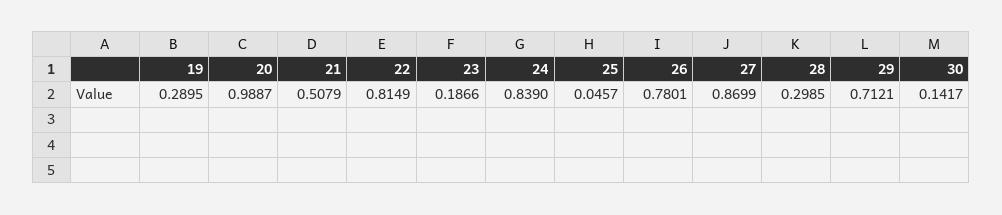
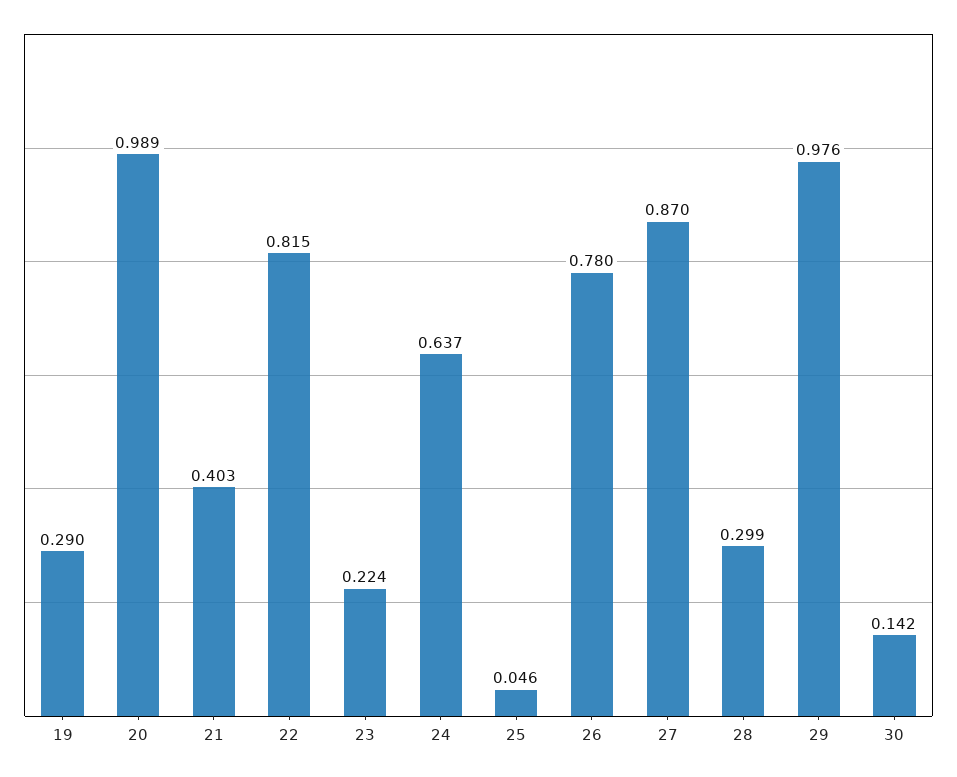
21: 0.5079 -> 0.403
23: 0.1866 -> 0.224
24: 0.839 -> 0.637
29: 0.7121 -> 0.976

